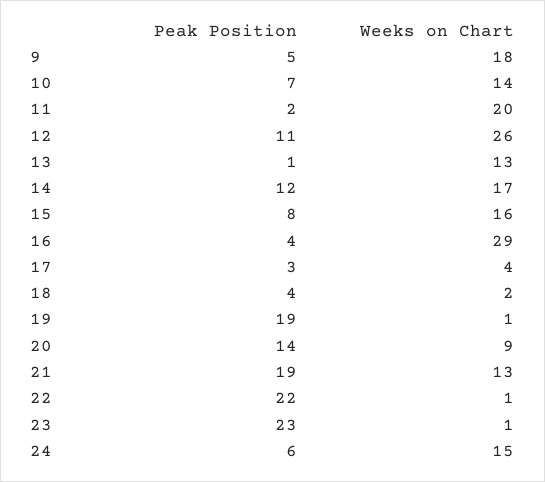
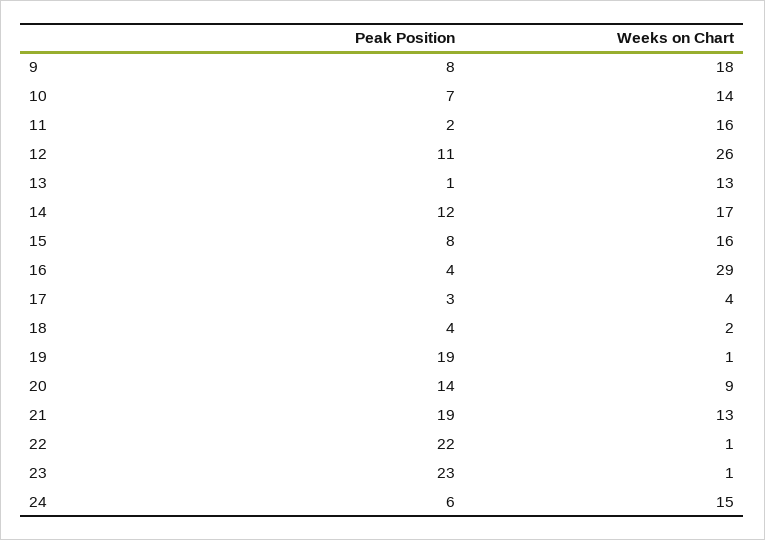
Peak Position, 9: 5 -> 8
Weeks on Chart, 11: 20 -> 16

